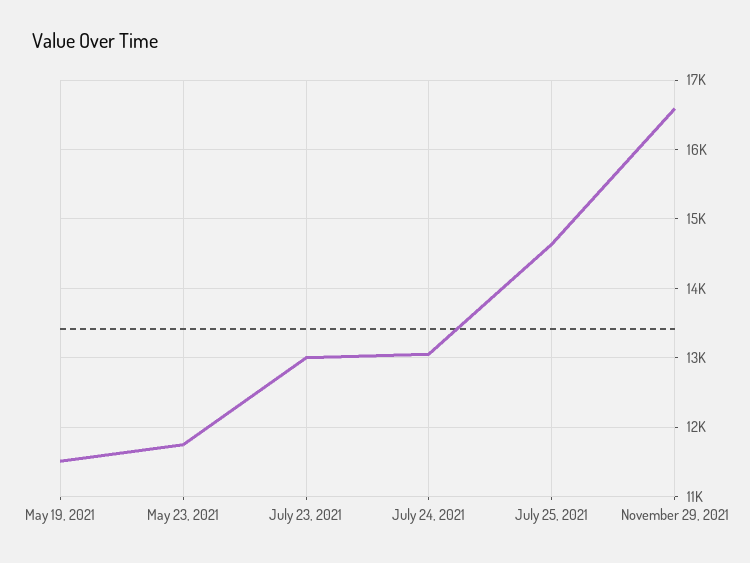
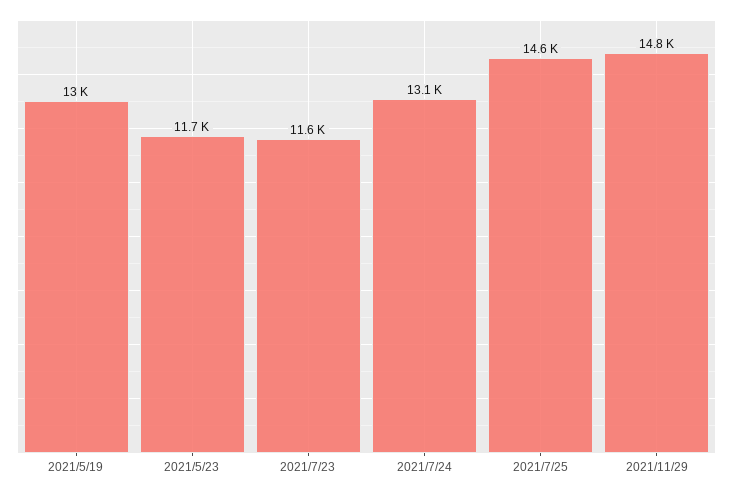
May 19, 2021: 11500 -> 13000
July 23, 2021: 13000 -> 11600
November 29, 2021: 16600 -> 14800

